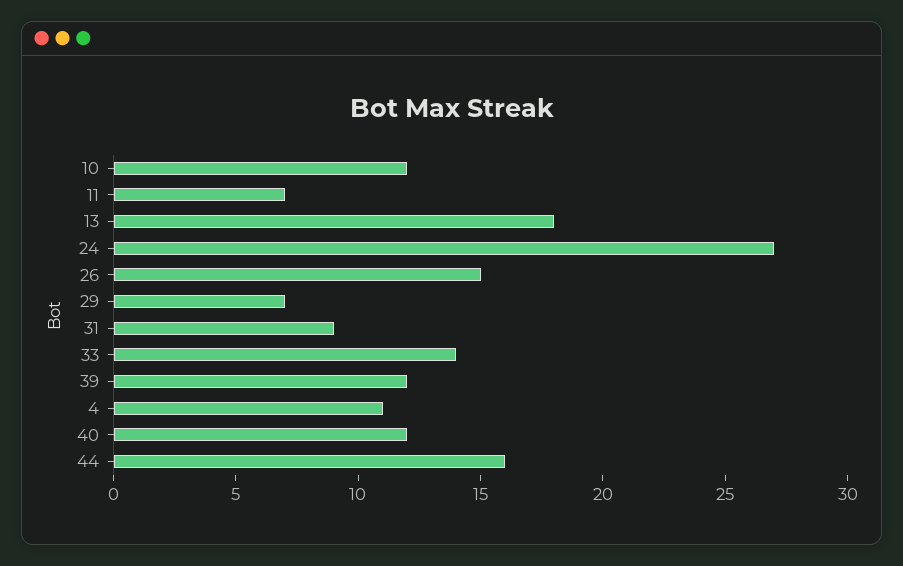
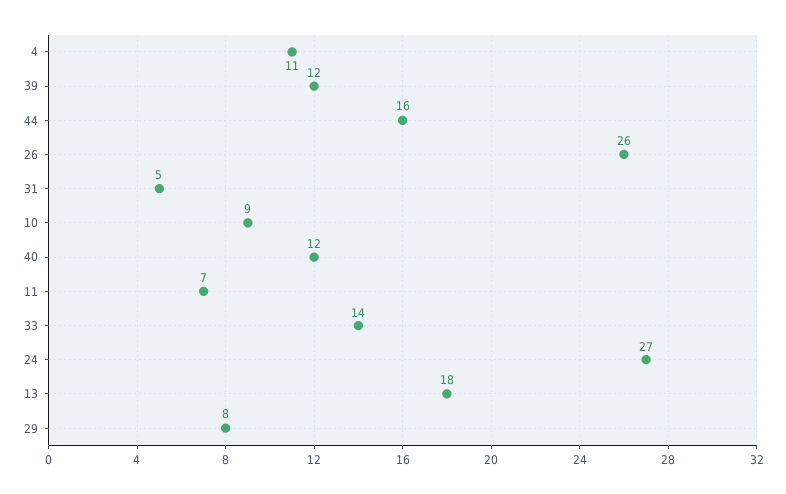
10: 12 -> 9
26: 15 -> 26
29: 7 -> 8
31: 9 -> 5

